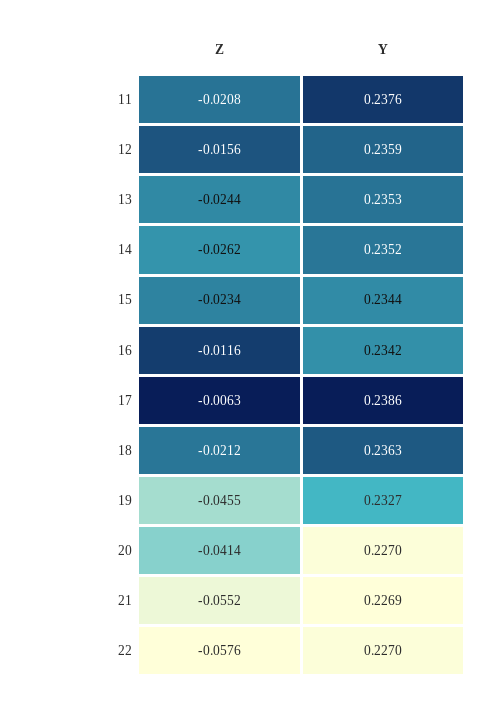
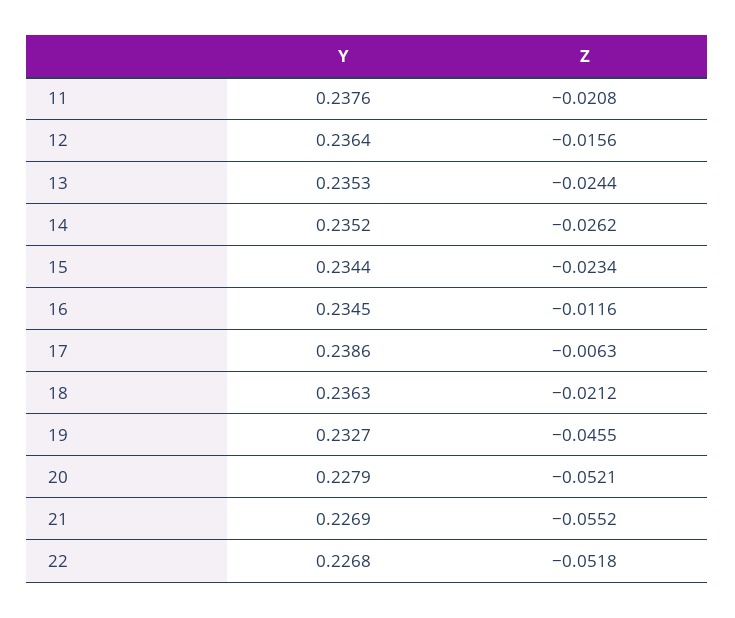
Y, 12: 0.2359 -> 0.2364
Y, 16: 0.2342 -> 0.2345
Z, 20: -0.0414 -> -0.0521
Y, 20: 0.227 -> 0.2279
Z, 22: -0.0576 -> -0.0518
Y, 22: 0.227 -> 0.2268

